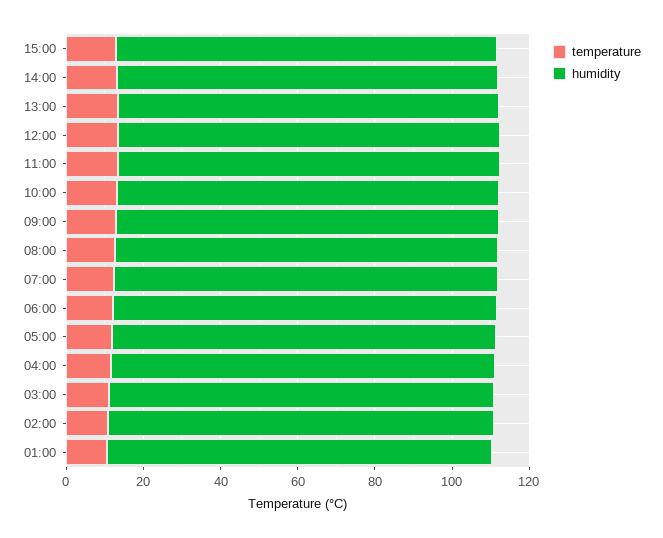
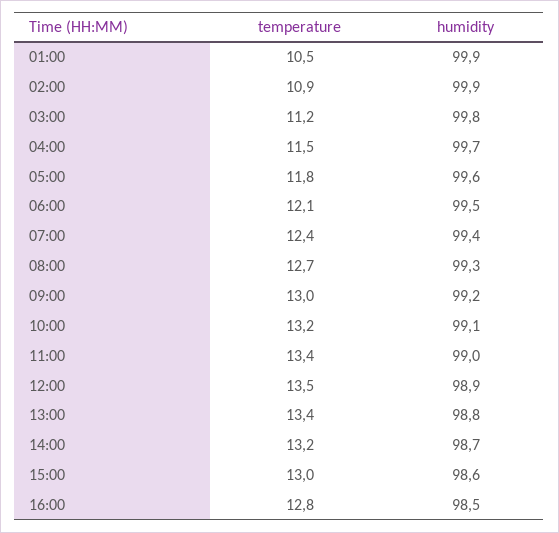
temperature, 16:00: none -> 12.8
humidity, 16:00: none -> 98.5

